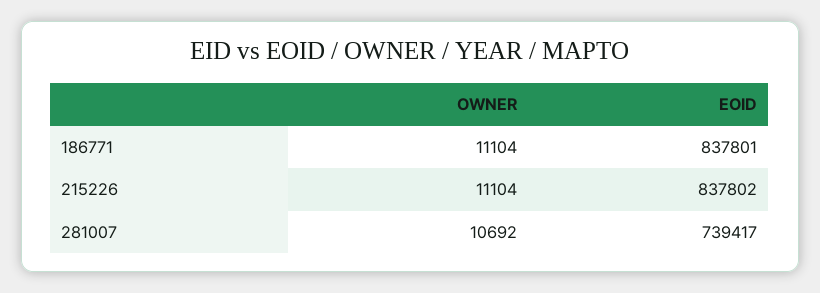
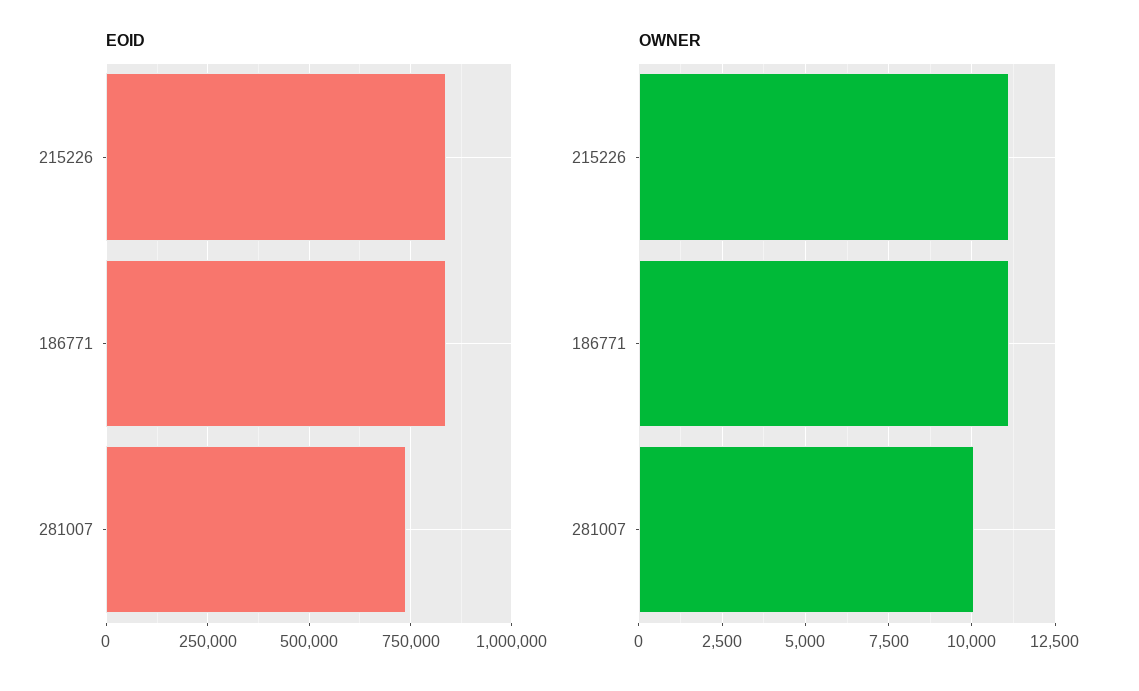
OWNER, 281007: 10692 -> 10000

